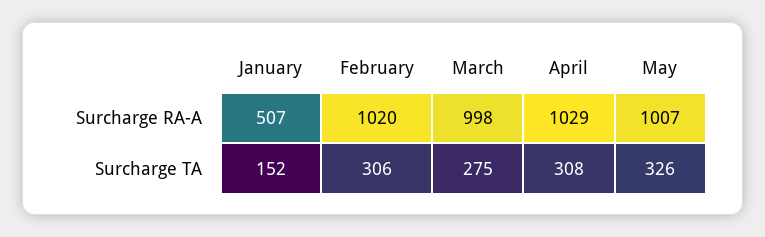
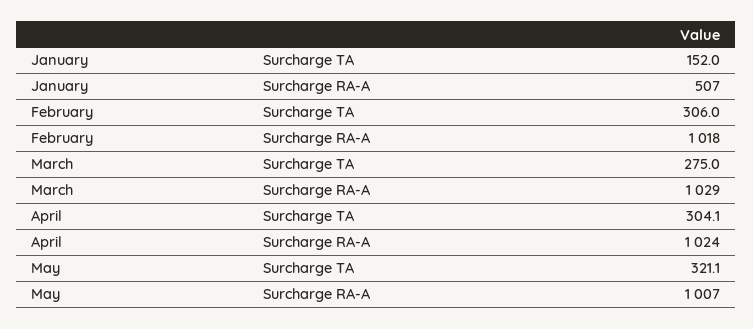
February, Surcharge RA-A: 1020 -> 1018
March, Surcharge RA-A: 998 -> 1029
April, Surcharge RA-A: 1029 -> 1024
April, Surcharge TA: 308 -> 304.1
May, Surcharge TA: 326 -> 321.1

